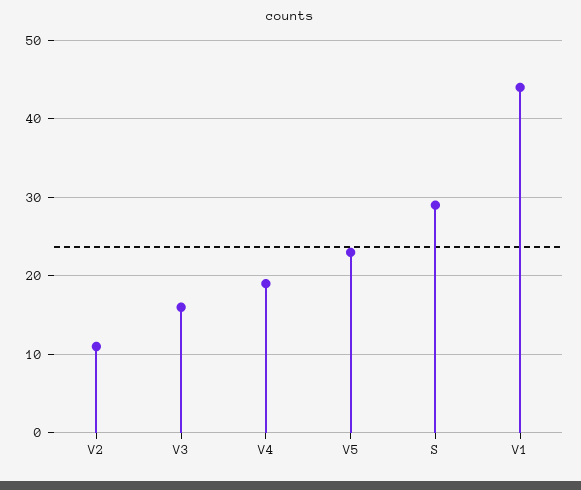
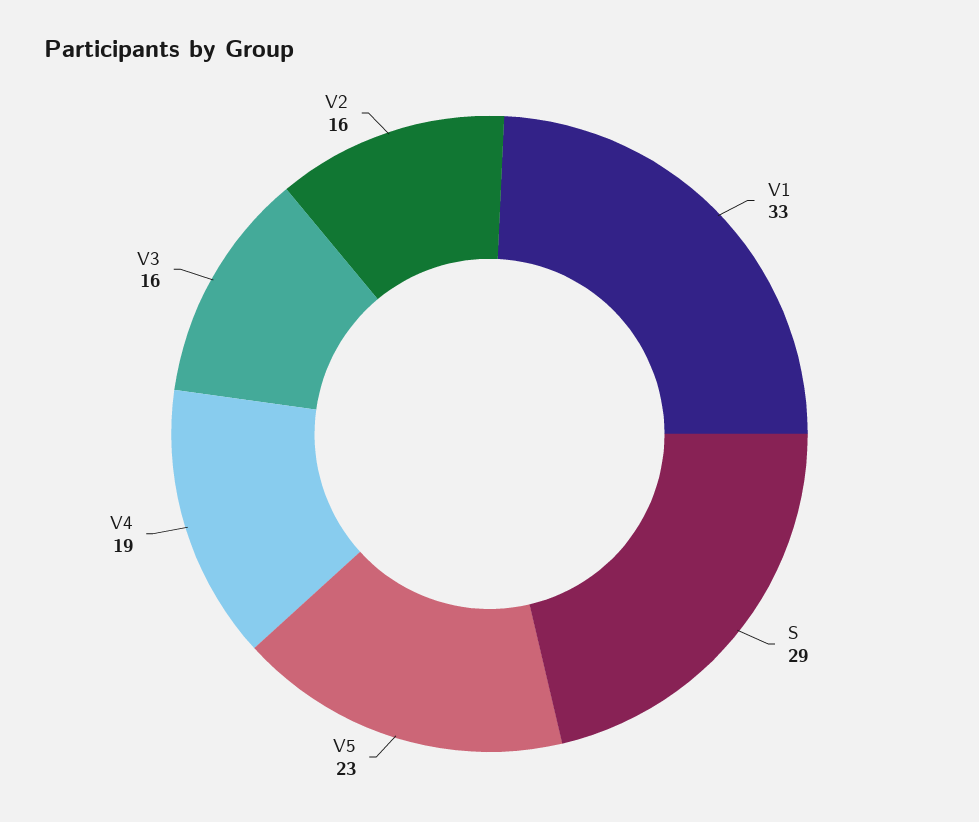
V2: 11 -> 16
V1: 44 -> 33

